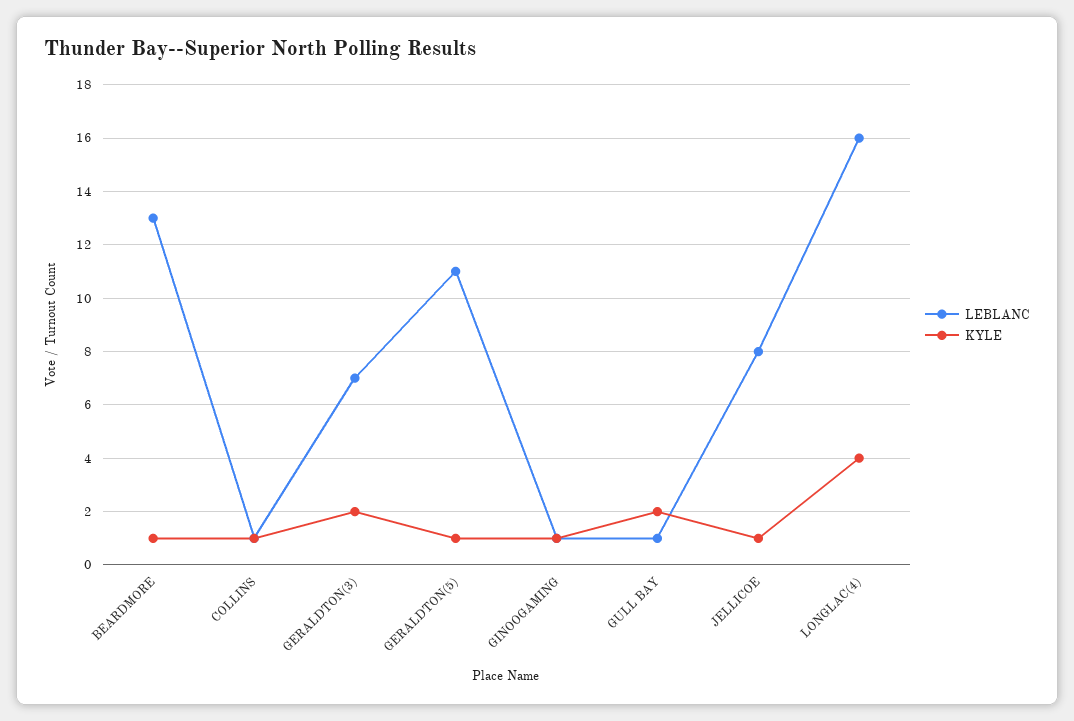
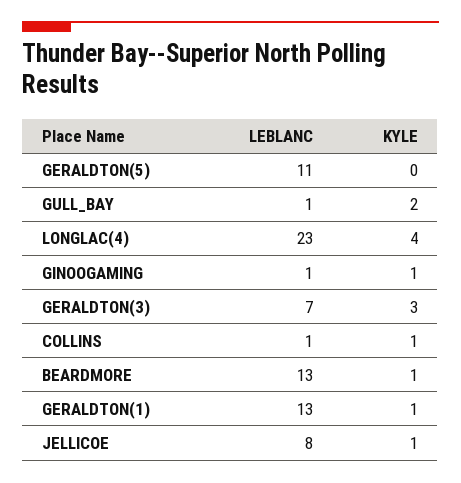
KYLE, GERALDTON(3): 2 -> 3
KYLE, GERALDTON(5): 1 -> 0
LEBLANC, LONGLAC(4): 16 -> 23
LEBLANC, GERALDTON(1): none -> 13
KYLE, GERALDTON(1): none -> 1

